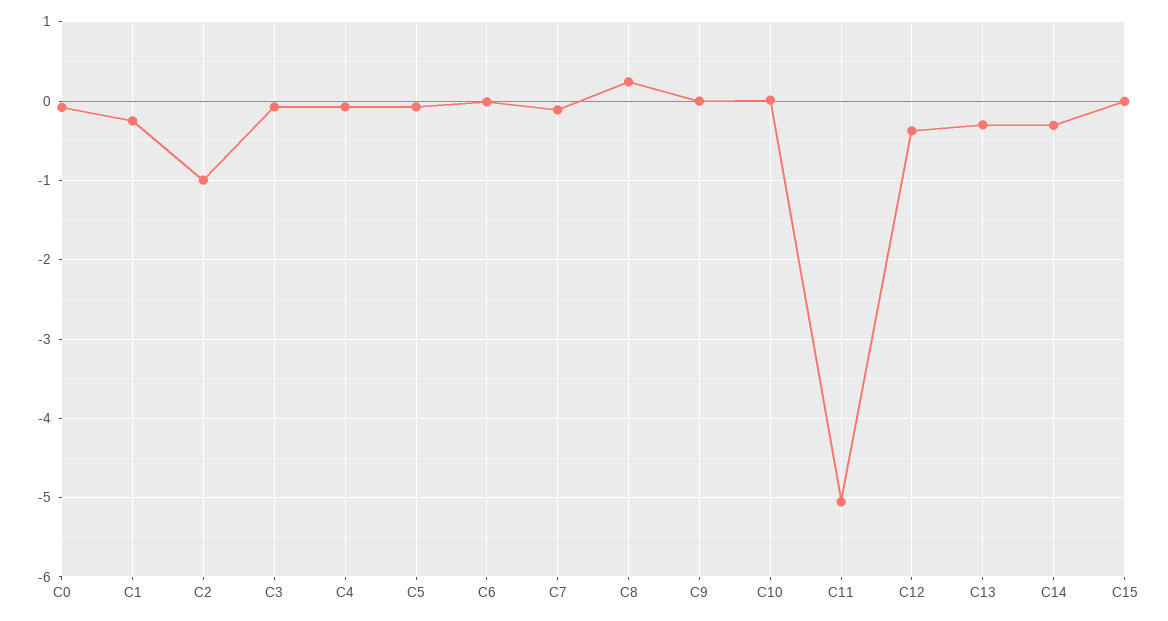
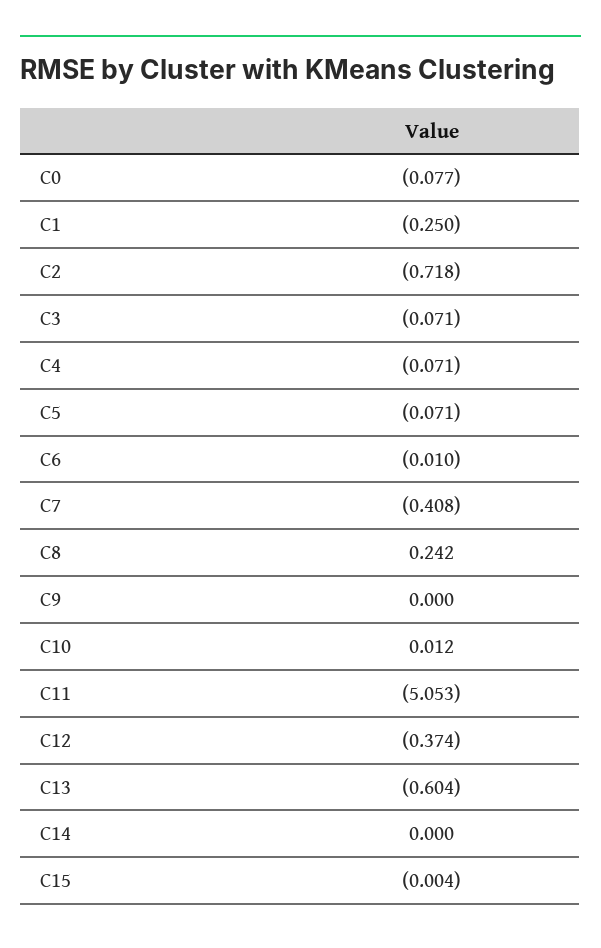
C2: -1 -> -0.718
C7: -0.1 -> -0.408
C13: -0.3 -> -0.604
C14: -0.3 -> 0

